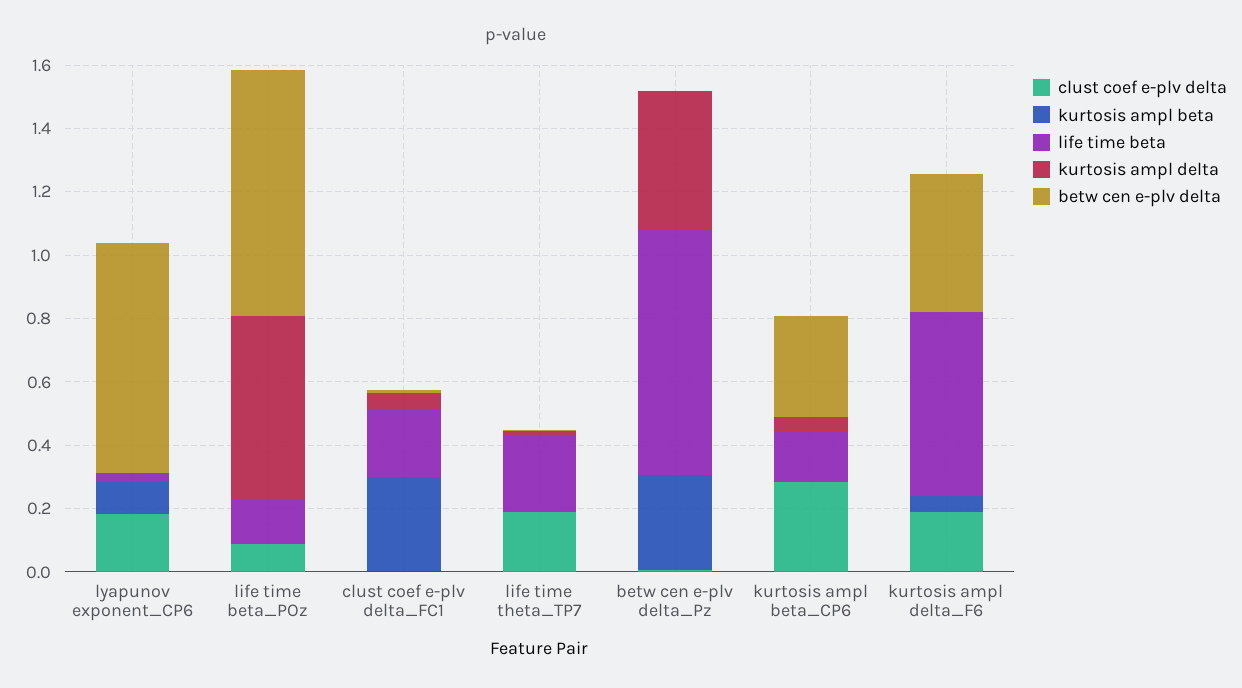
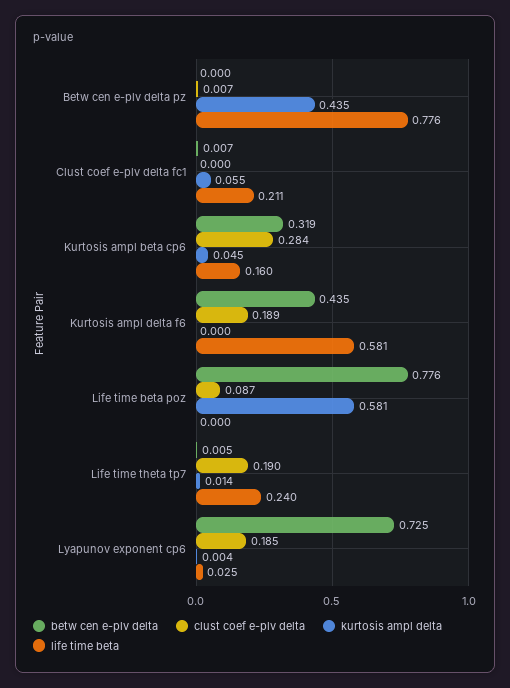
kurtosis ampl beta, lyapunov exponent_CP6: 0.1 -> none
kurtosis ampl beta, life time beta_POz: 0 -> none
life time beta, life time beta_POz: 0.15 -> 0
kurtosis ampl beta, clust coef e-plv delta_FC1: 0.3 -> none
kurtosis ampl beta, life time theta_TP7: 0 -> none
kurtosis ampl beta, betw cen e-plv delta_Pz: 0.3 -> none
kurtosis ampl beta, kurtosis ampl beta_CP6: 0 -> none
kurtosis ampl beta, kurtosis ampl delta_F6: 0.05 -> none

